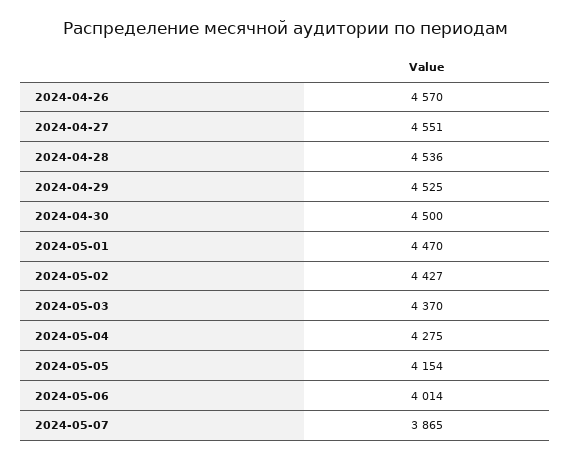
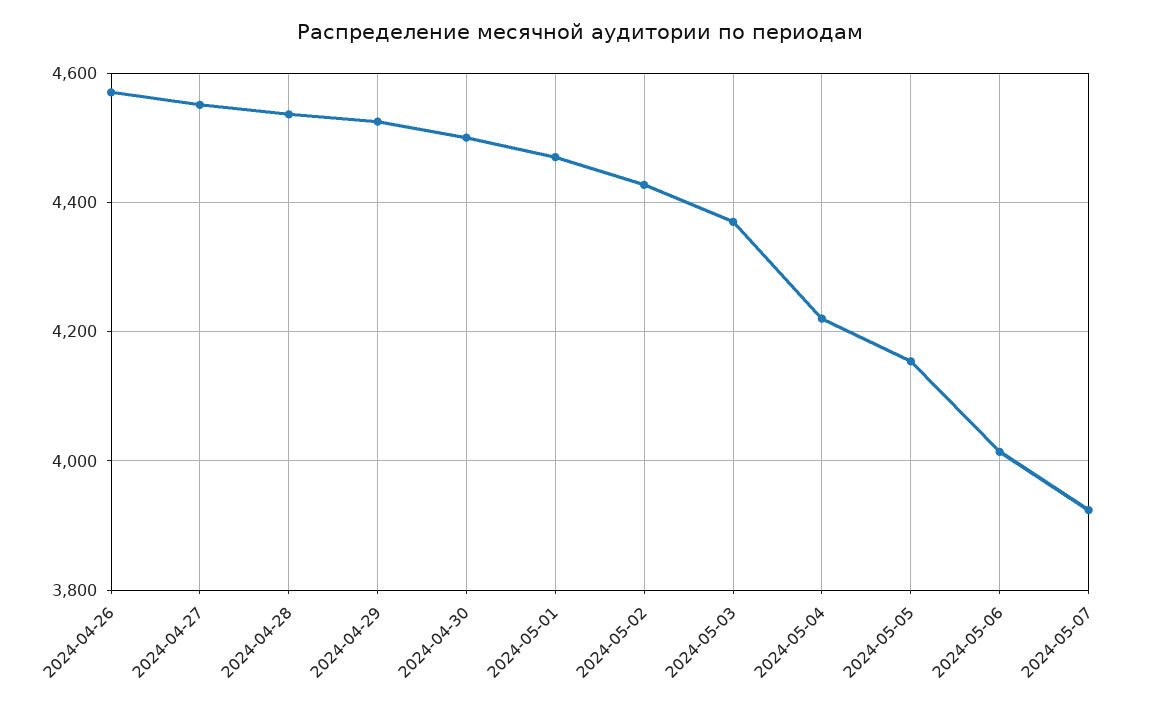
2024-05-04: 4275 -> 4220
2024-05-07: 3865 -> 3920

